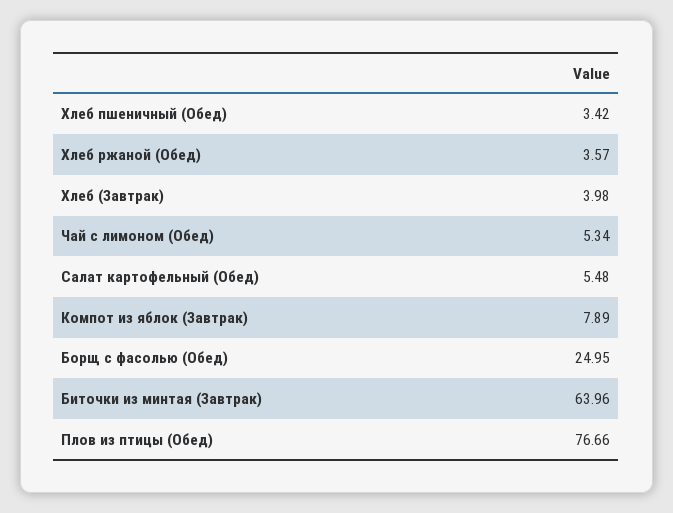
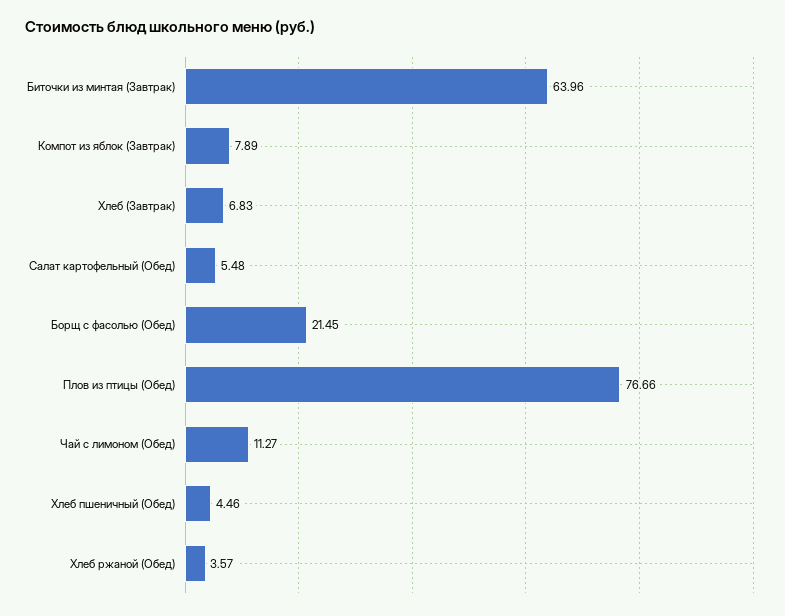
Хлеб пшеничный (Обед): 3.42 -> 4.46
Хлеб (Завтрак): 3.98 -> 6.83
Чай с лимоном (Обед): 5.34 -> 11.27
Борщ с фасолью (Обед): 24.95 -> 21.45

